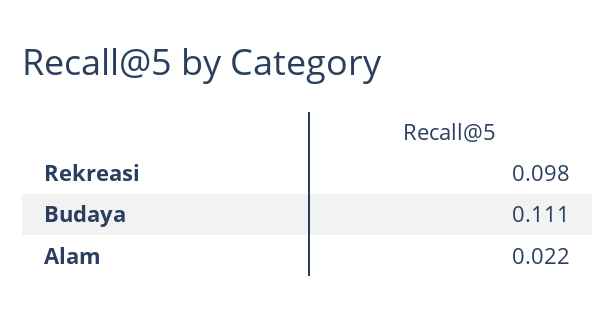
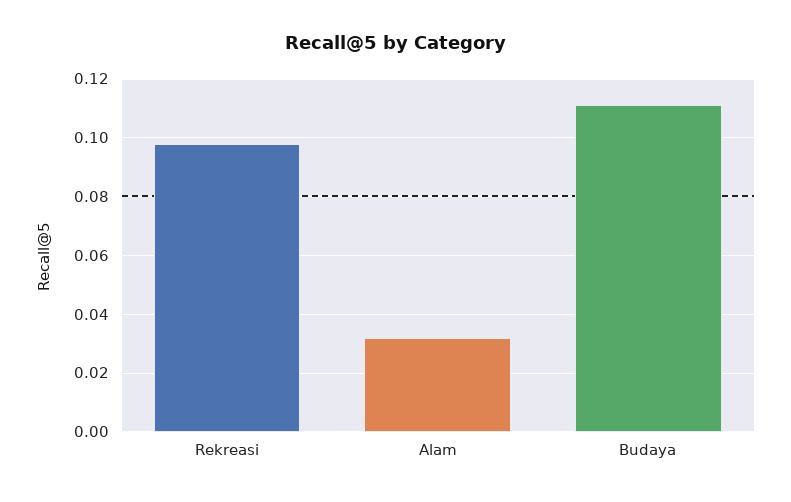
Alam: 0.022 -> 0.0325

